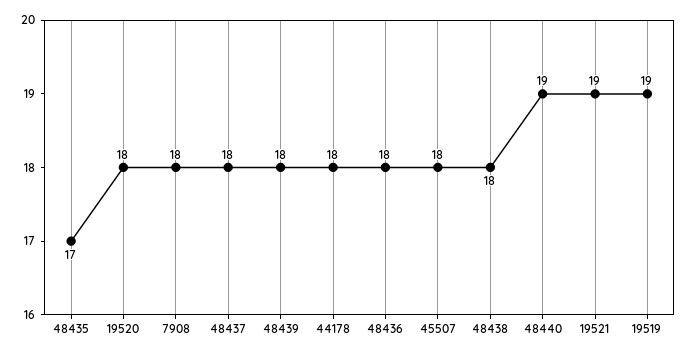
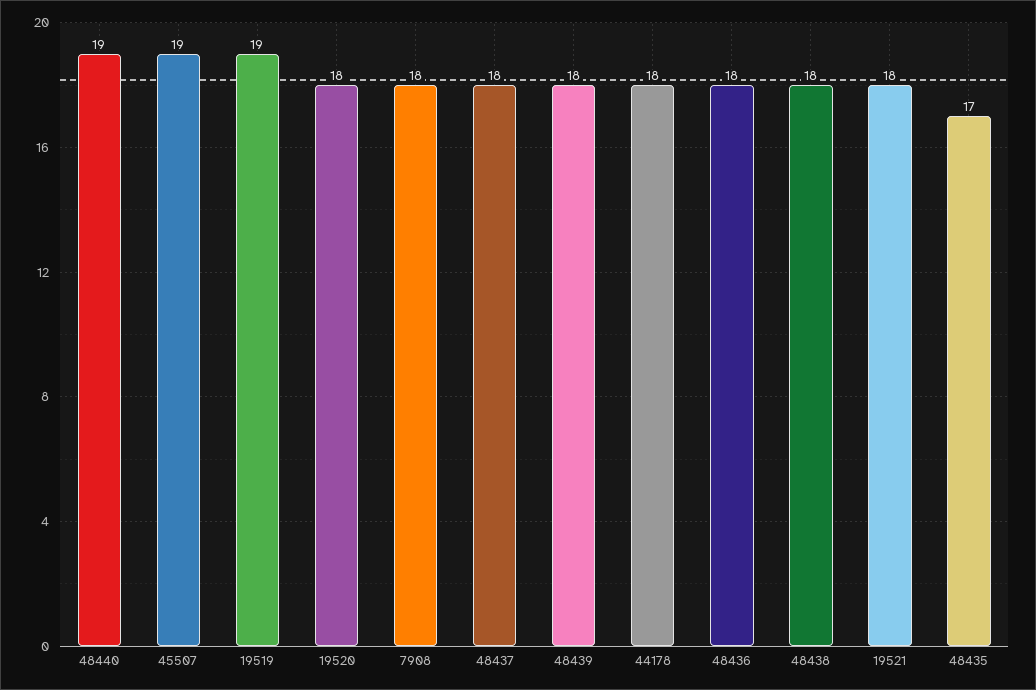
45507: 18 -> 19
19521: 19 -> 18

